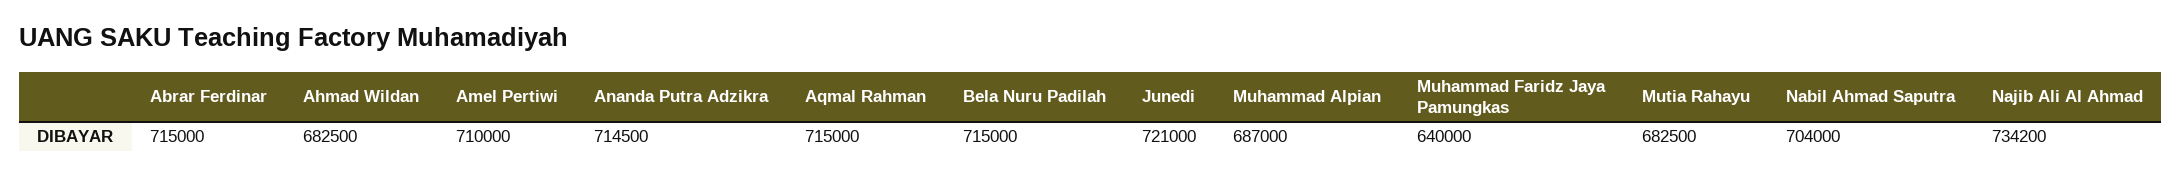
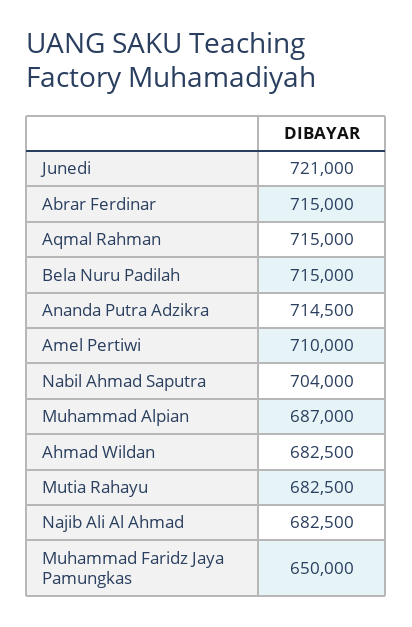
Muhammad Faridz Jaya Pamungkas: 640000 -> 650000
Najib Ali Al Ahmad: 734200 -> 682500

